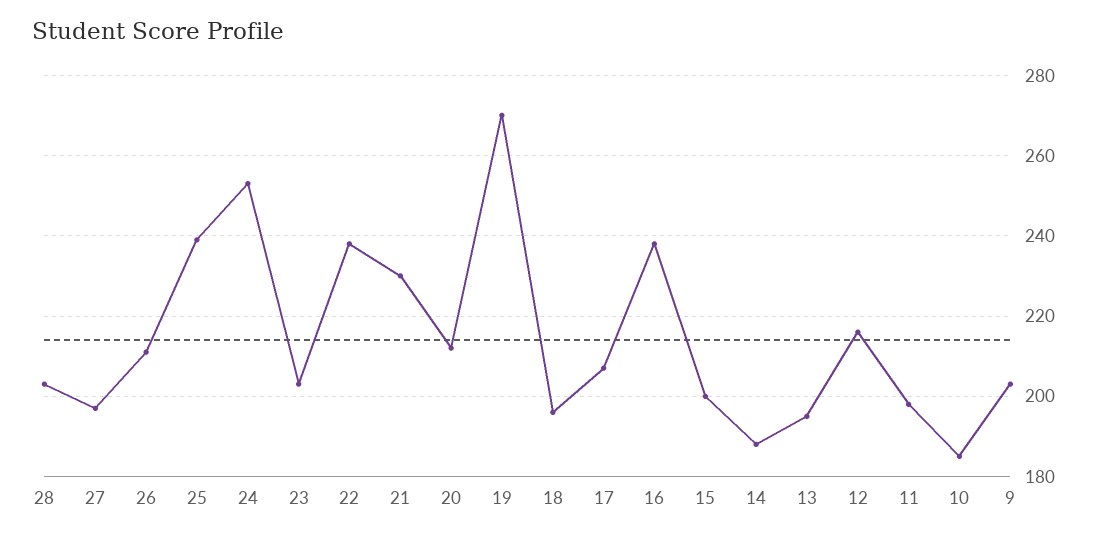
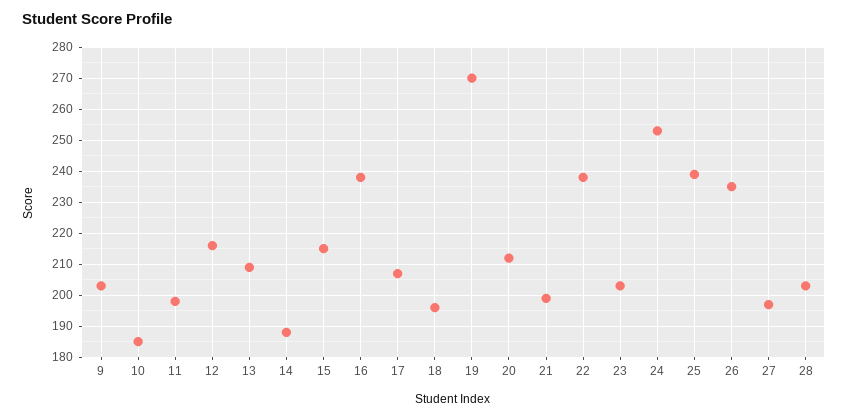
26: 210 -> 235
21: 230 -> 200
15: 200 -> 215
13: 195 -> 210

